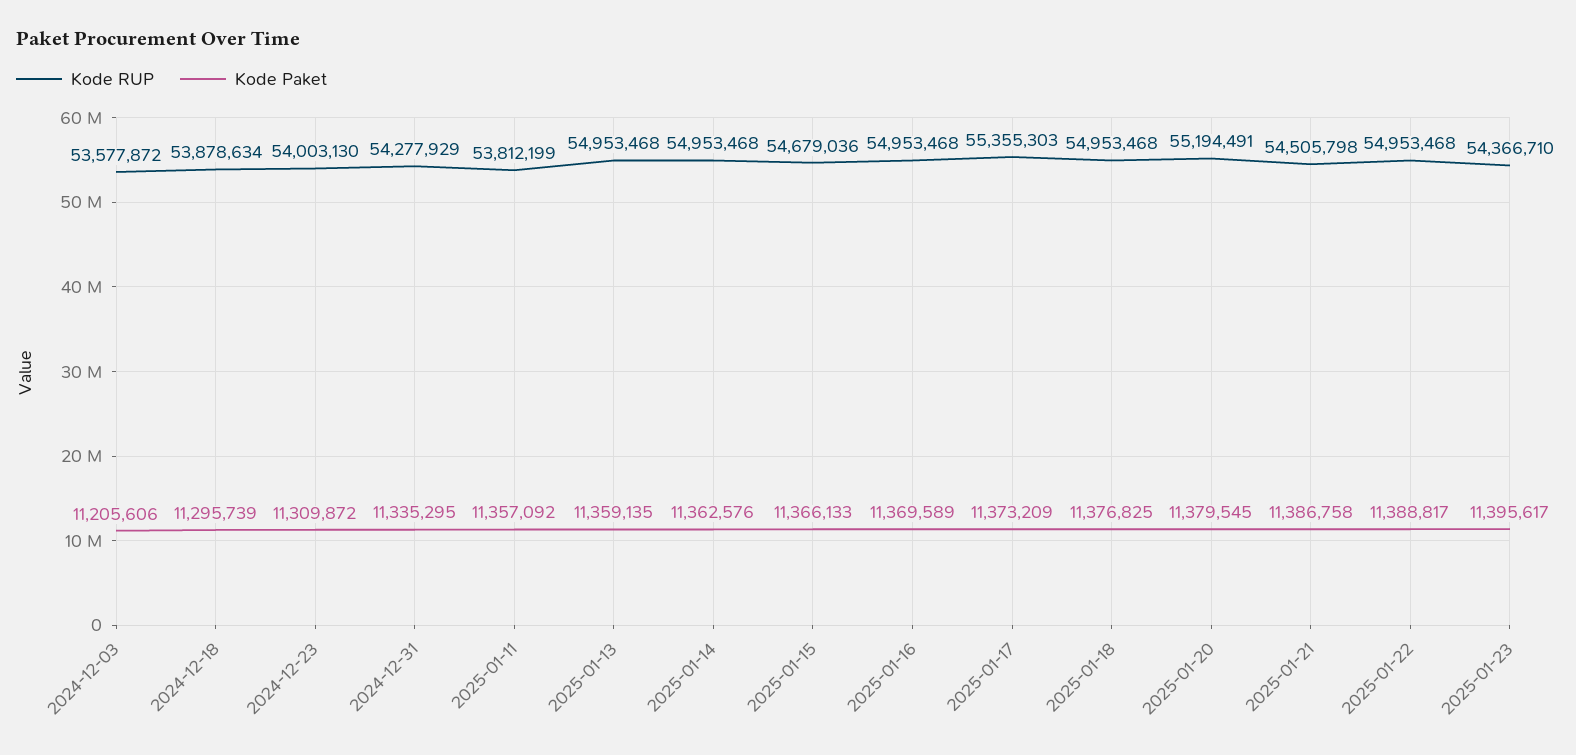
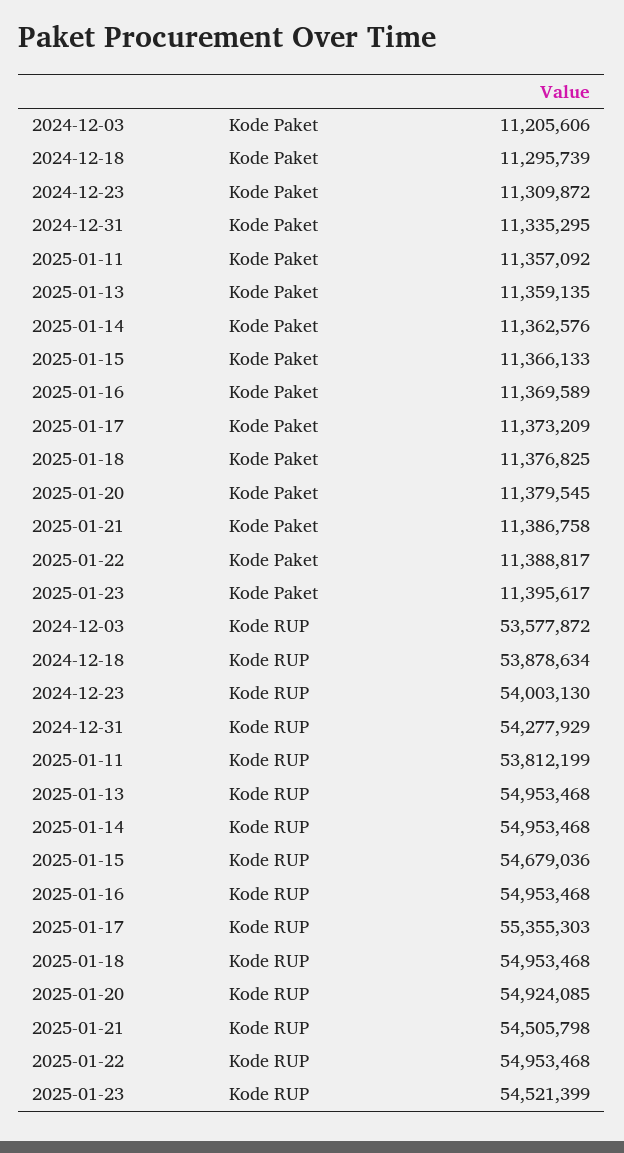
Kode RUP, 2025-01-20: 55194491 -> 54924085
Kode RUP, 2025-01-23: 54366710 -> 54521399

